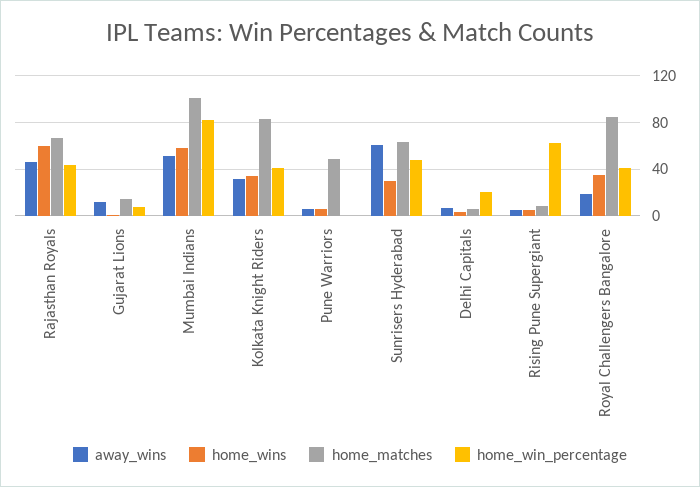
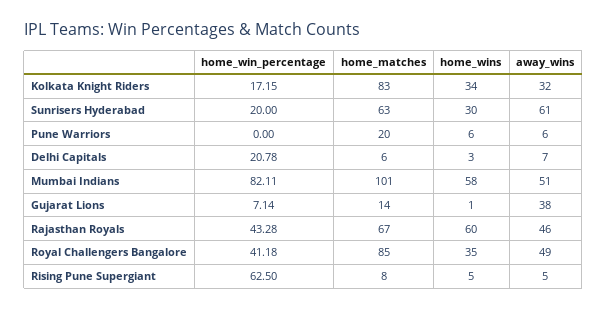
away_wins, Gujarat Lions: 10 -> 38
home_win_percentage, Kolkata Knight Riders: 40 -> 17.15
home_matches, Pune Warriors: 50 -> 20
home_win_percentage, Sunrisers Hyderabad: 50 -> 20
away_wins, Royal Challengers Bangalore: 20 -> 49

